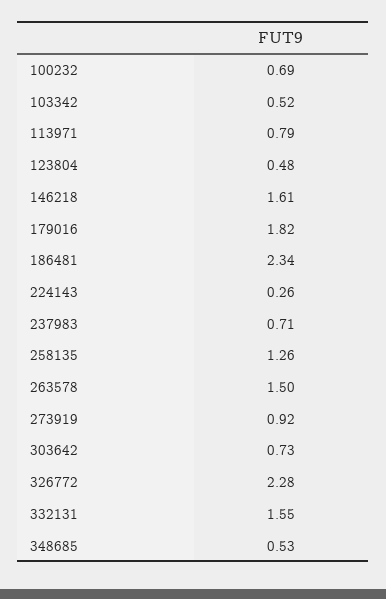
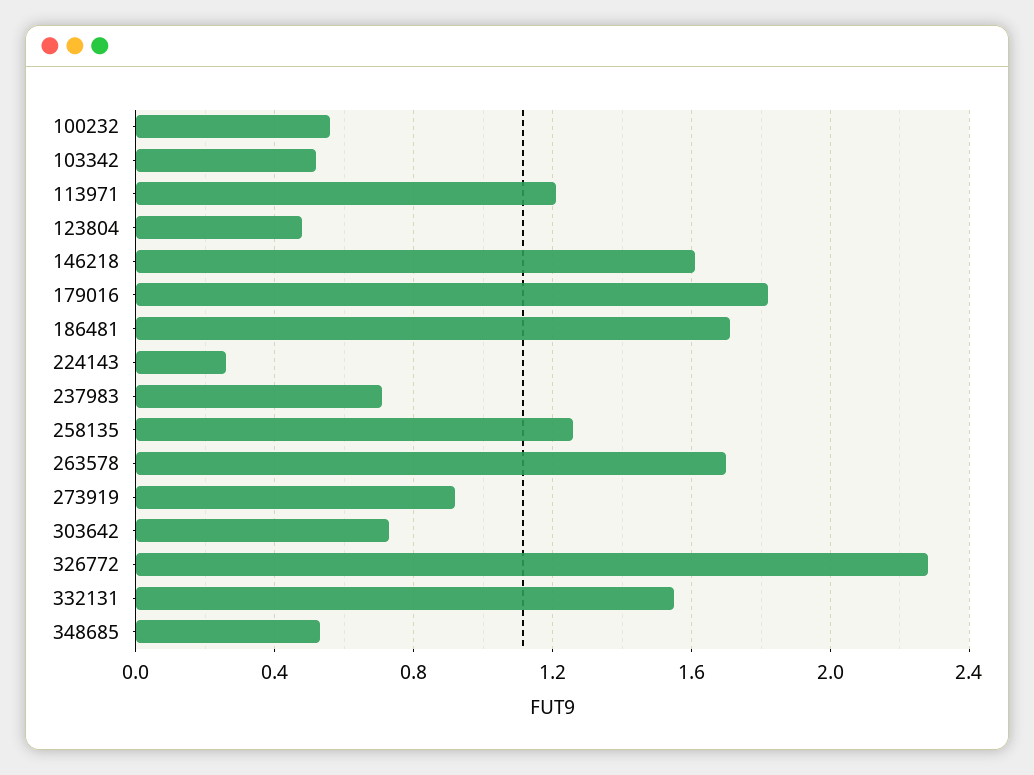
100232: 0.69 -> 0.55
113971: 0.79 -> 1.2
186481: 2.34 -> 1.7
263578: 1.5 -> 1.7

